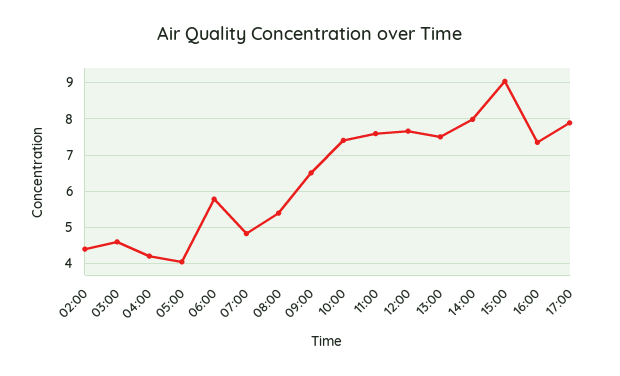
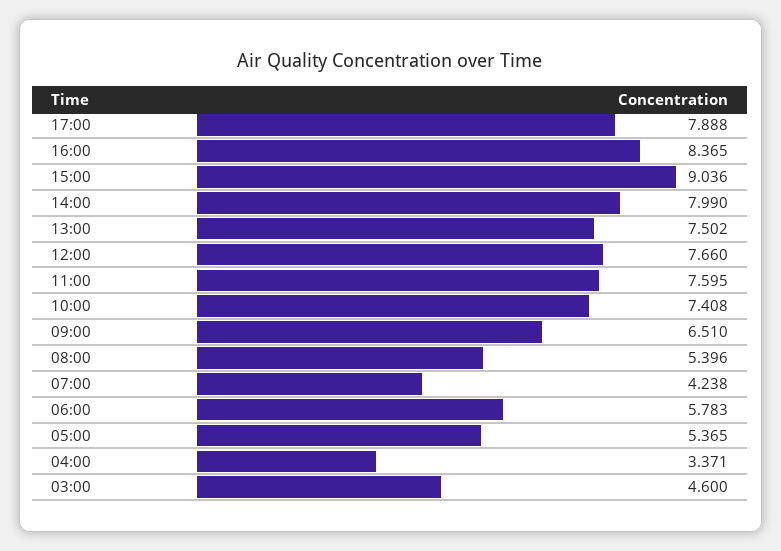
02:00: 4.4 -> none
04:00: 4.2 -> 3.371
05:00: 4 -> 5.365
07:00: 4.8 -> 4.238
16:00: 7.4 -> 8.365

